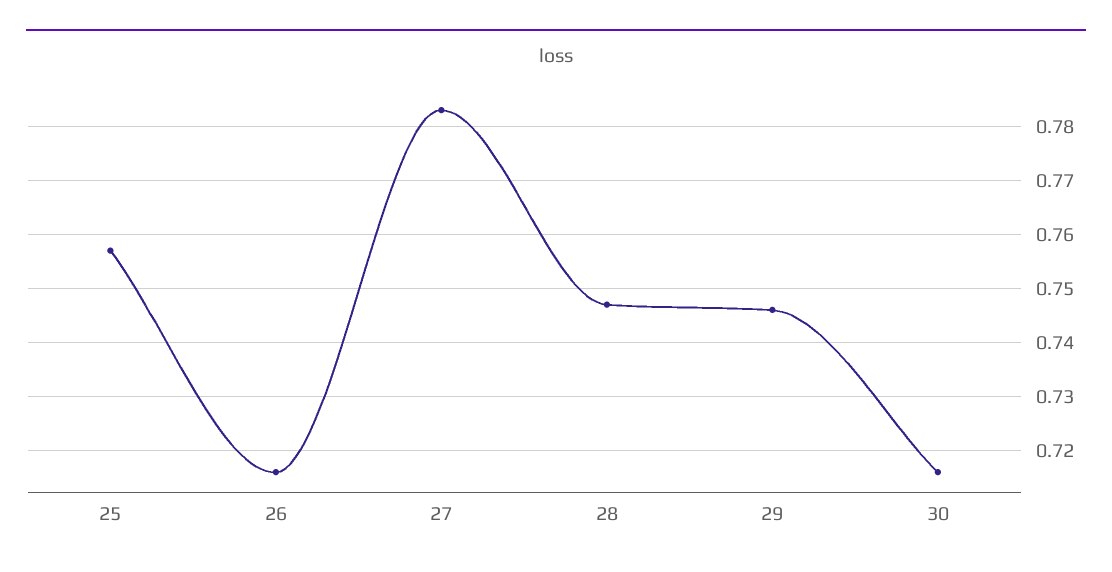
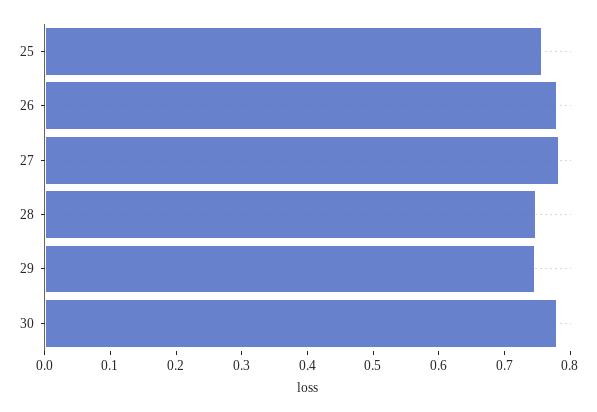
26: 0.715 -> 0.78
30: 0.715 -> 0.78

